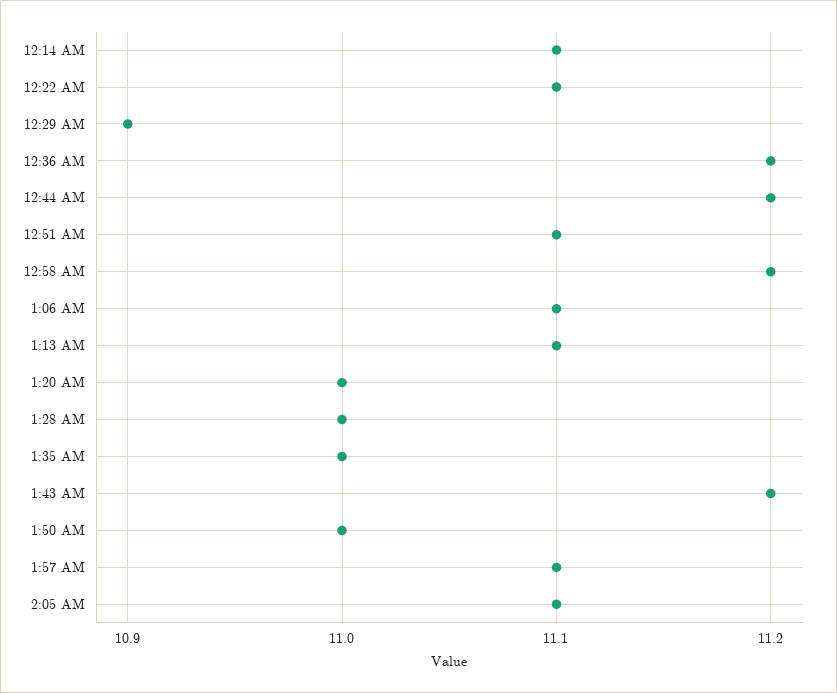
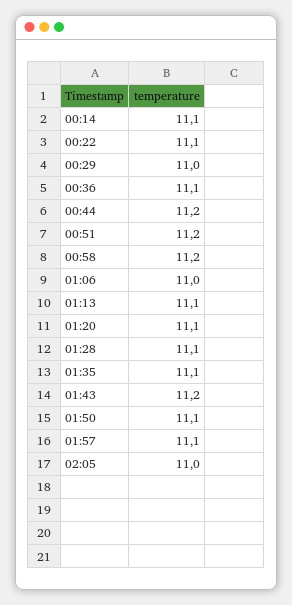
12:29 AM: 10.9 -> 11
12:36 AM: 11.2 -> 11.1
12:51 AM: 11.1 -> 11.2
1:06 AM: 11.1 -> 11
1:20 AM: 11 -> 11.1
1:28 AM: 11 -> 11.1
1:35 AM: 11 -> 11.1
1:50 AM: 11 -> 11.1
2:05 AM: 11.1 -> 11

